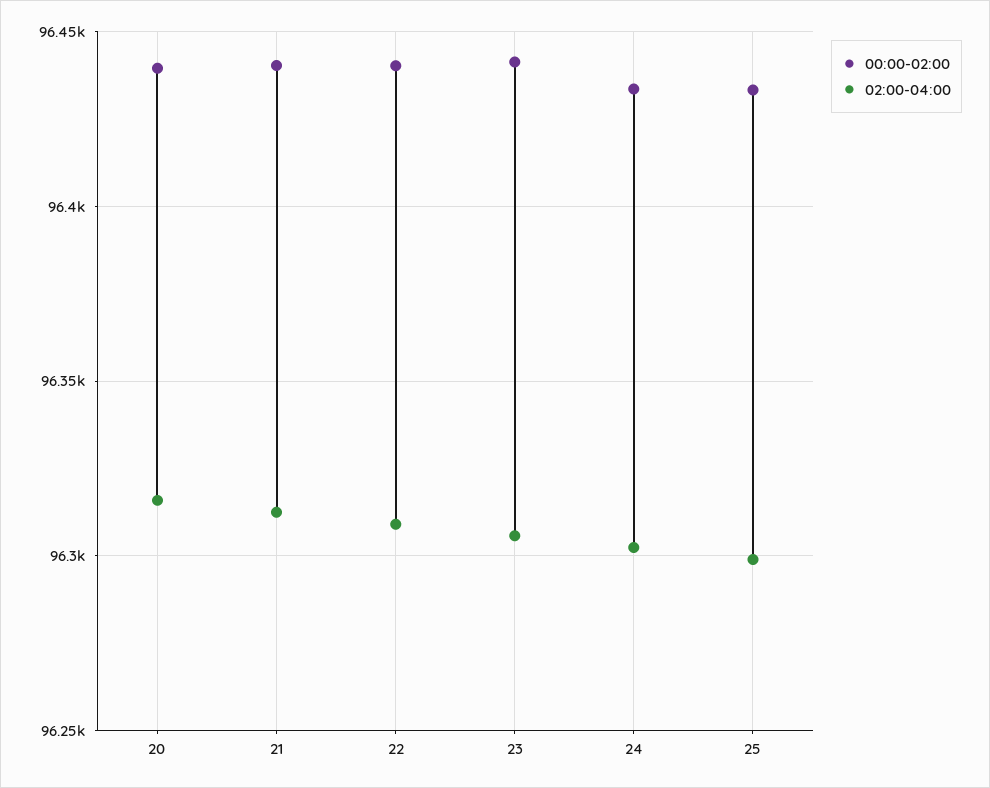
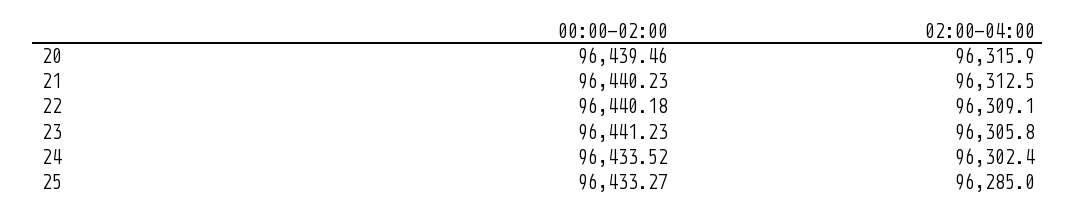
02:00-04:00, 25: 96300 -> 96285

